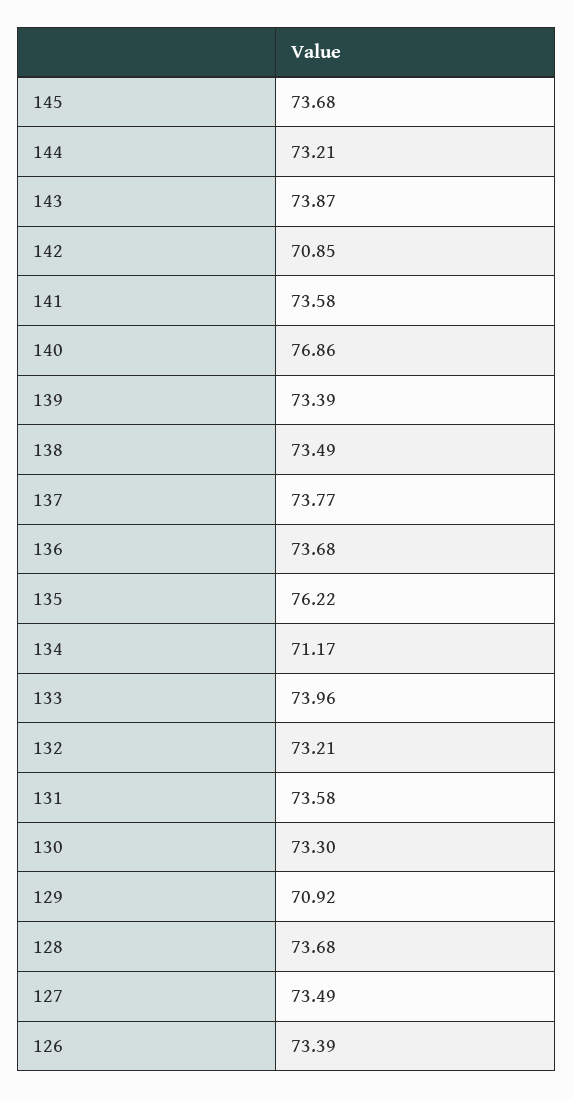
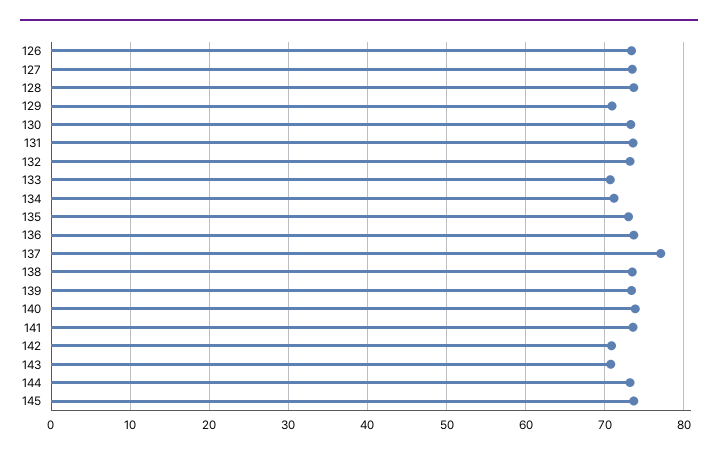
143: 73.87 -> 71
140: 76.86 -> 74
137: 73.77 -> 77
135: 76.22 -> 73
133: 73.96 -> 71

